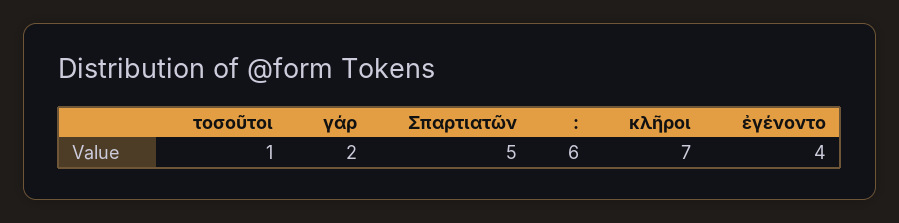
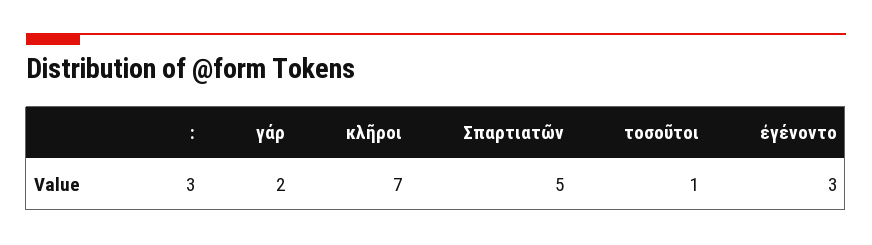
:: 6 -> 3
ἐγένοντο: 4 -> 3

